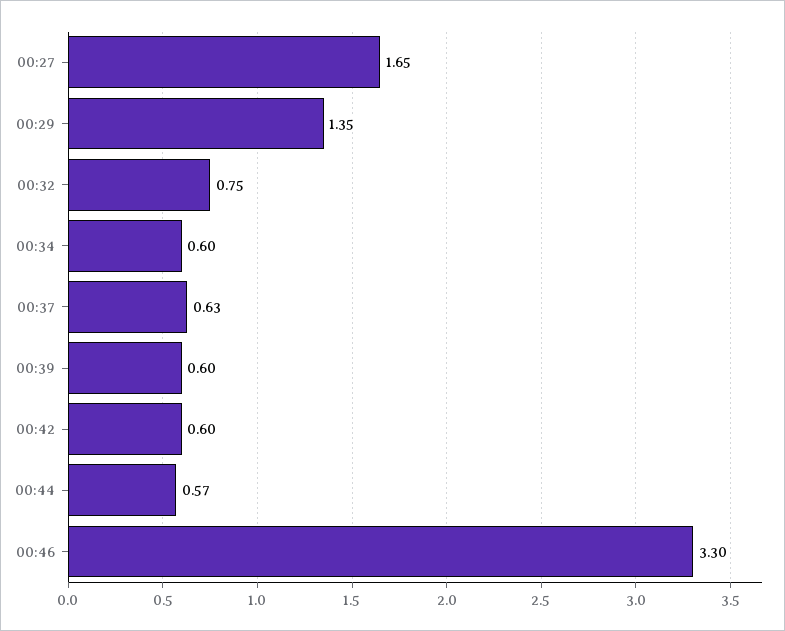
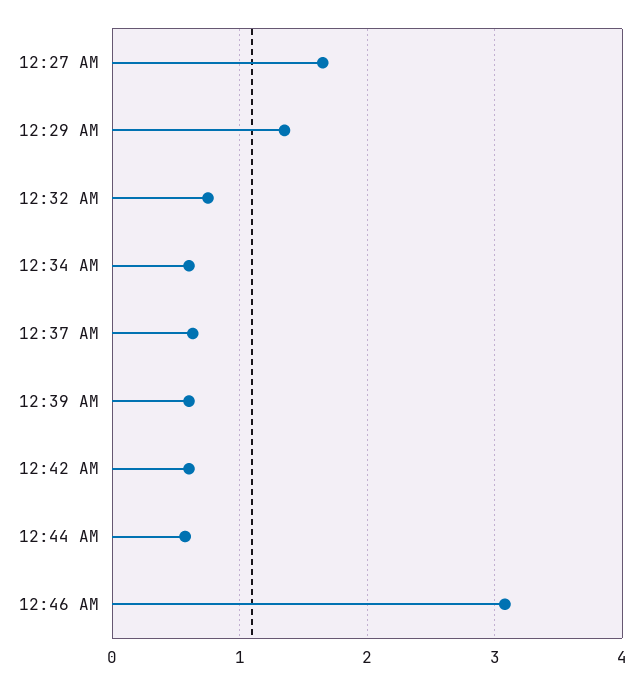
00:46: 3.3 -> 3.1

